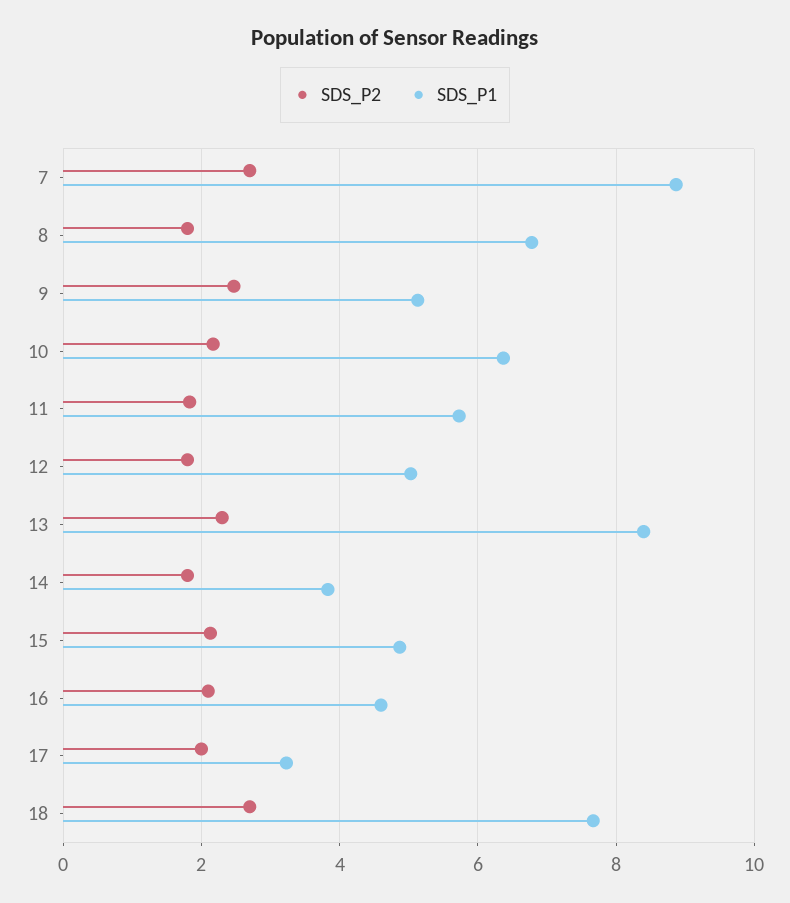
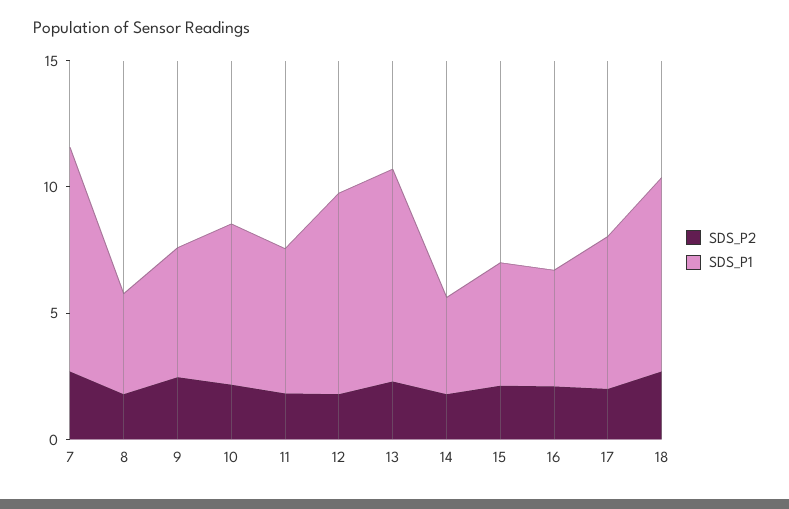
SDS_P1, 8: 6.8 -> 4
SDS_P1, 12: 5 -> 8
SDS_P1, 17: 3.2 -> 6

